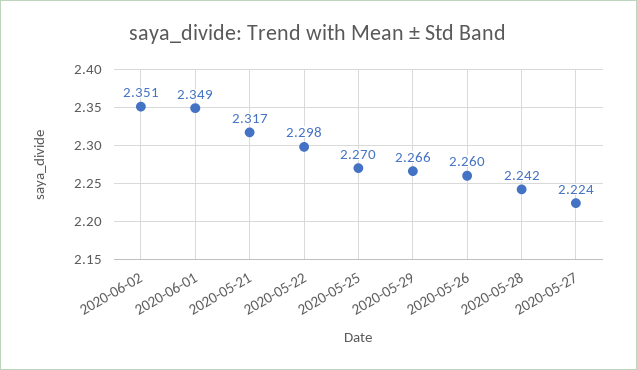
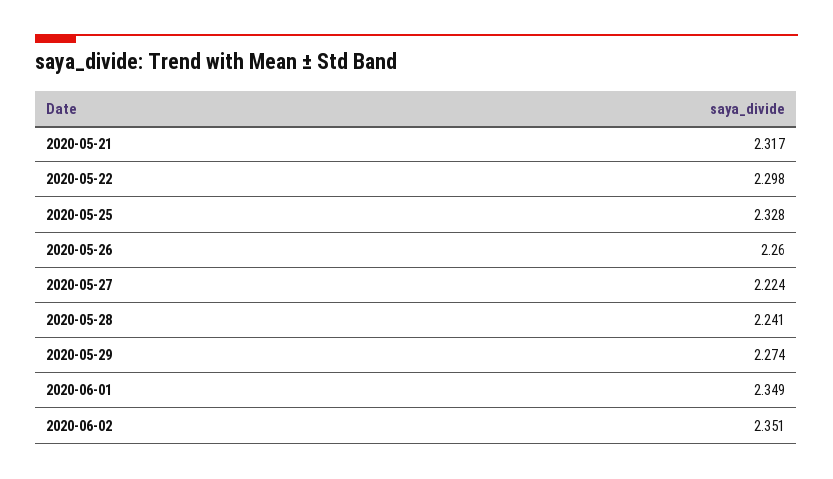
2020-05-25: 2.27 -> 2.328
2020-05-29: 2.266 -> 2.274
2020-05-28: 2.242 -> 2.241

